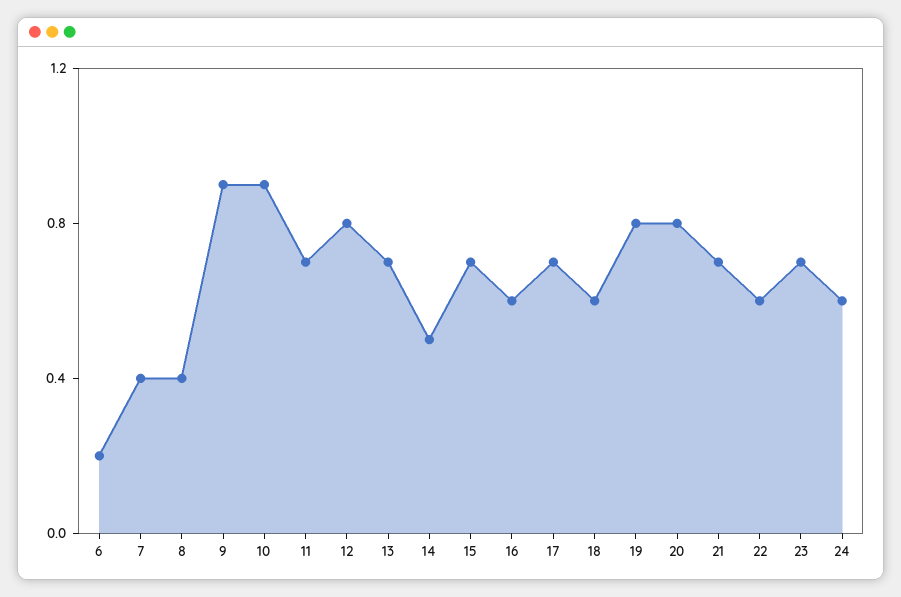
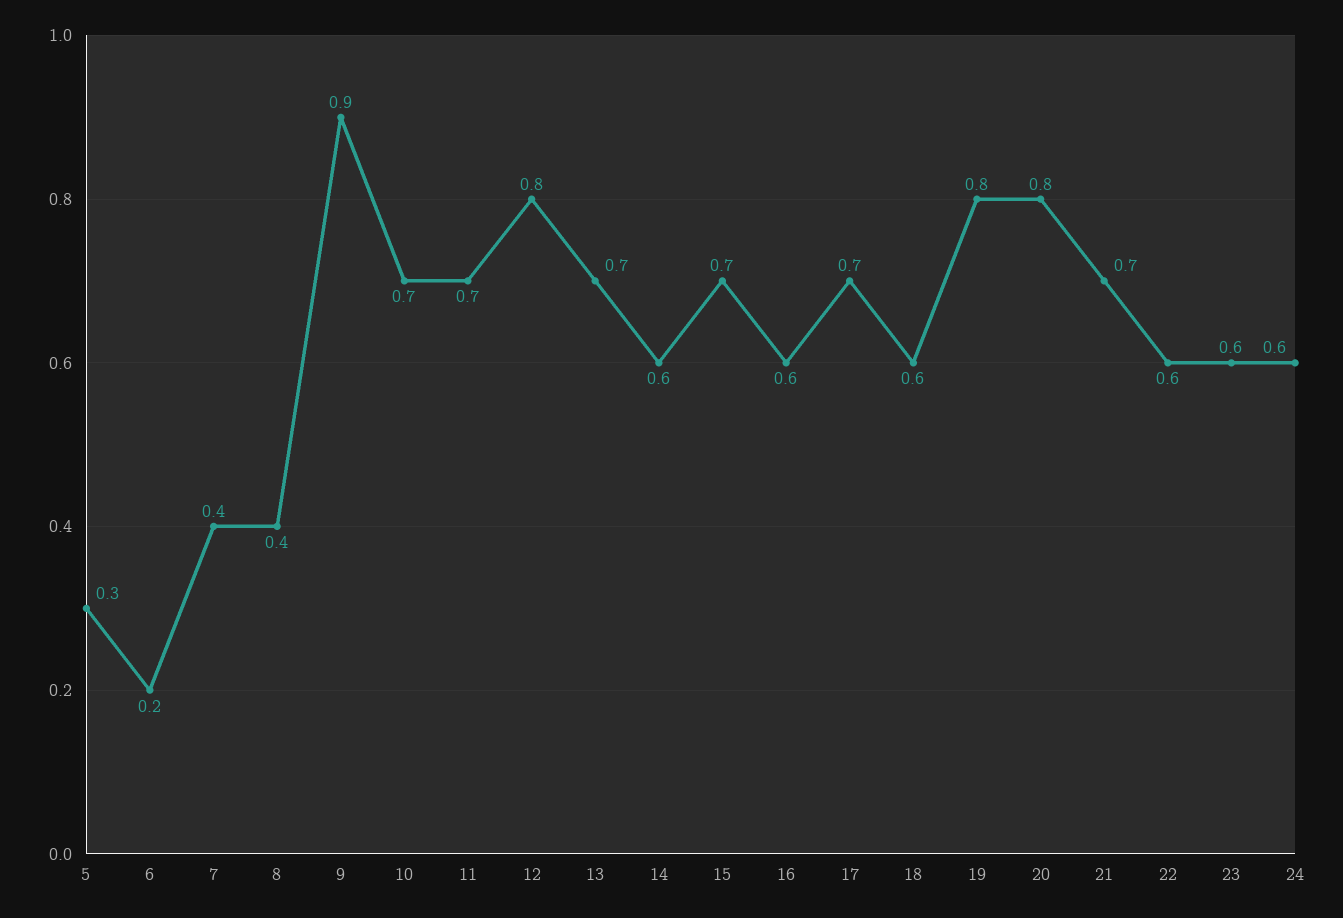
10: 0.9 -> 0.7
14: 0.5 -> 0.6
23: 0.7 -> 0.6
5: none -> 0.3

